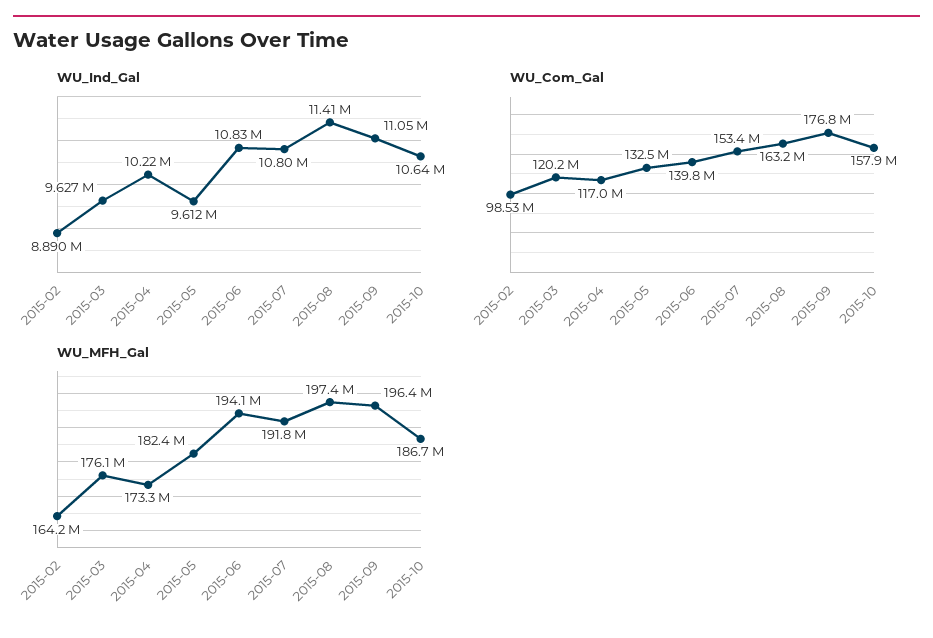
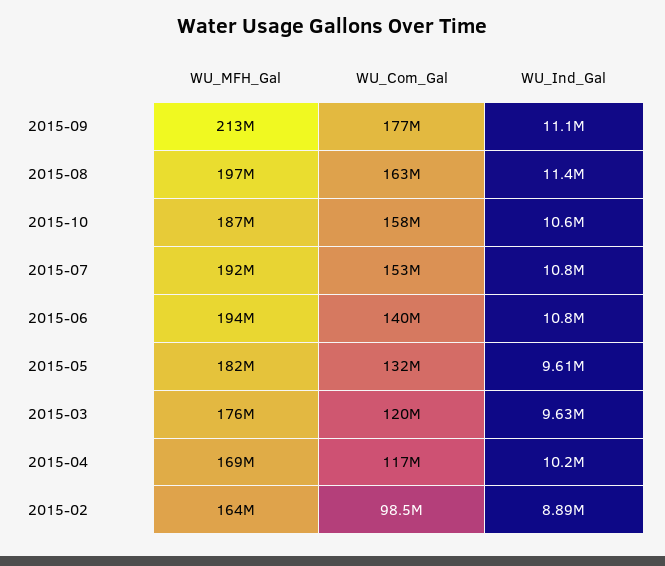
WU_MFH_Gal, 2015-04: 173300000 -> 169000000
WU_MFH_Gal, 2015-09: 196400000 -> 213000000

